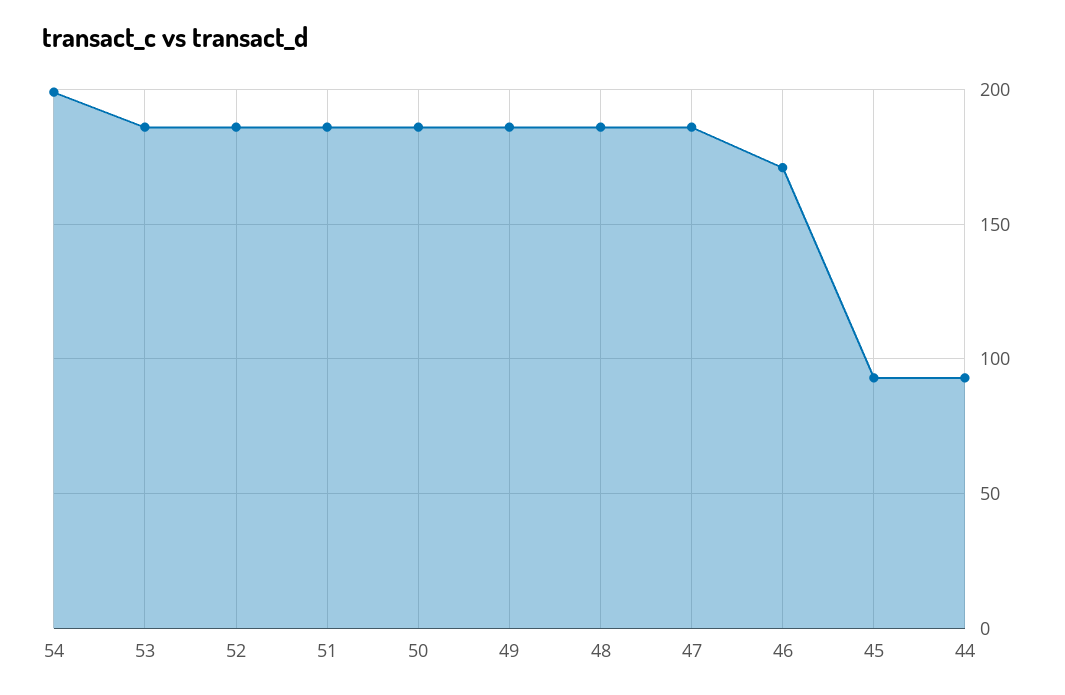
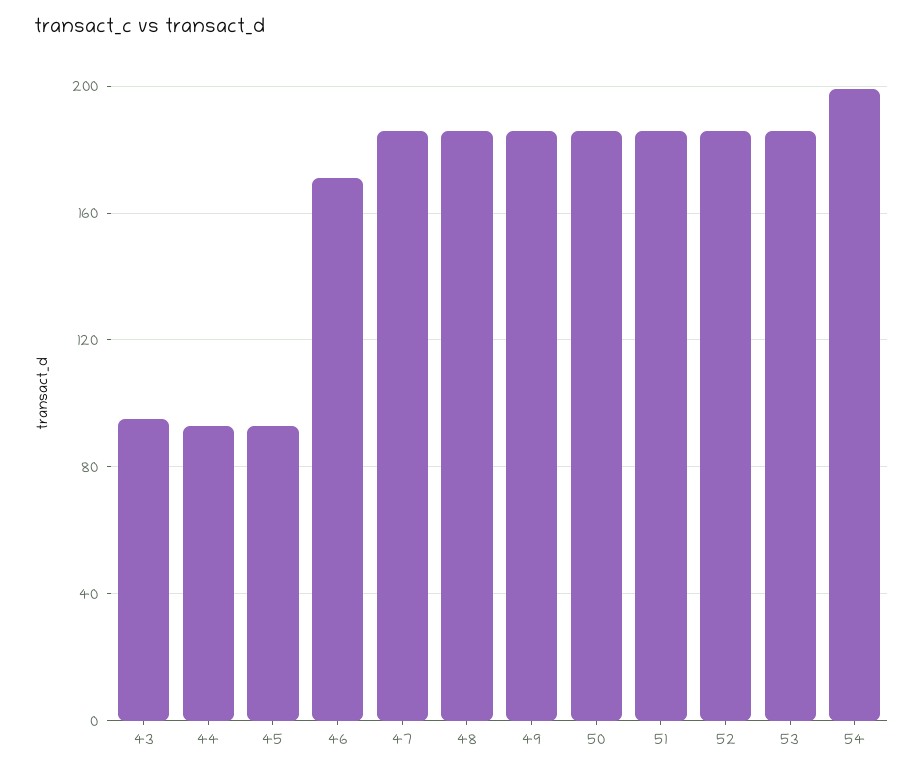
43: none -> 95

